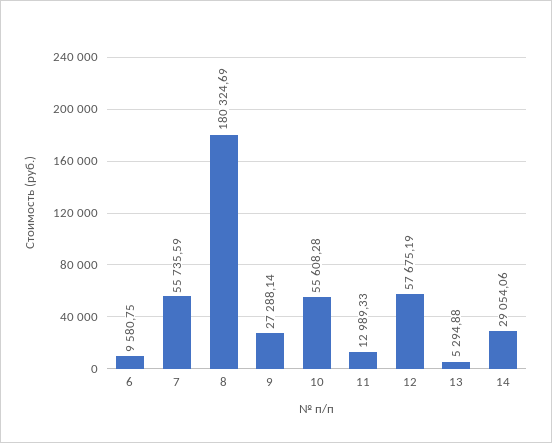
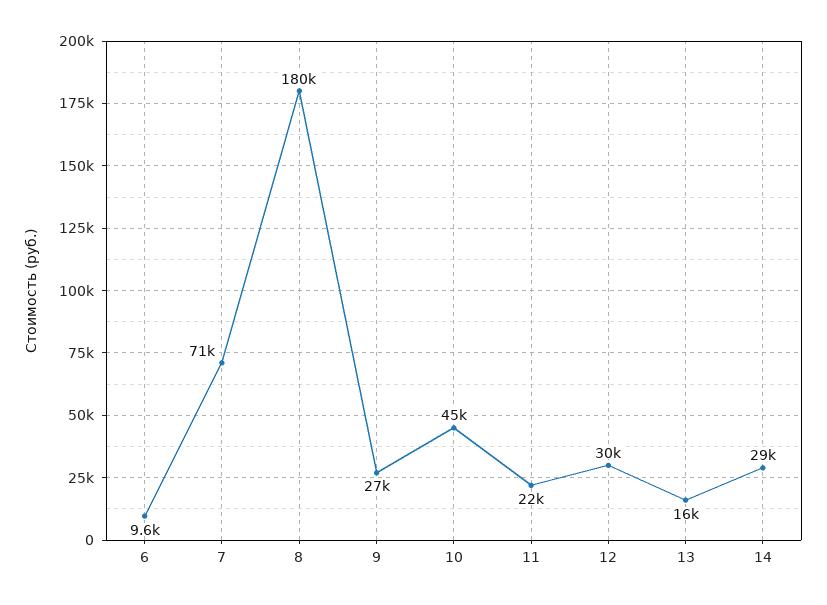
7: 55735.59 -> 71000
10: 55608.28 -> 45000
11: 12989.33 -> 22000
12: 57675.19 -> 30000
13: 5294.88 -> 16000

